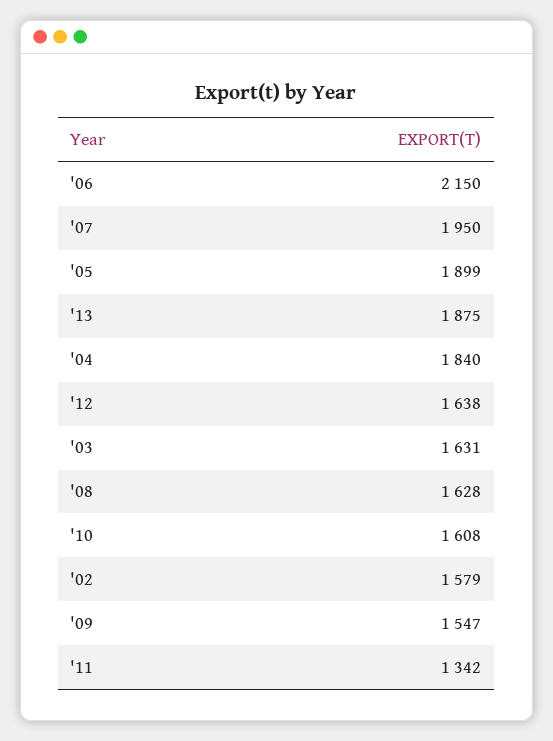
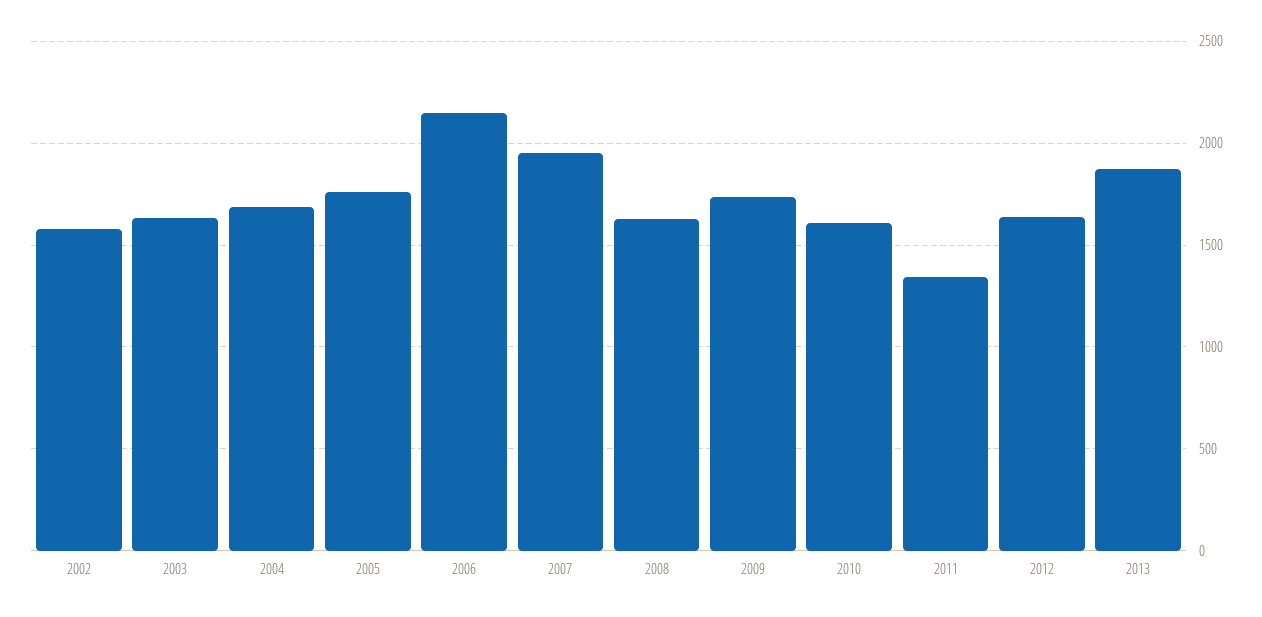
'05: 1899 -> 1750
'04: 1840 -> 1700
'09: 1547 -> 1750

